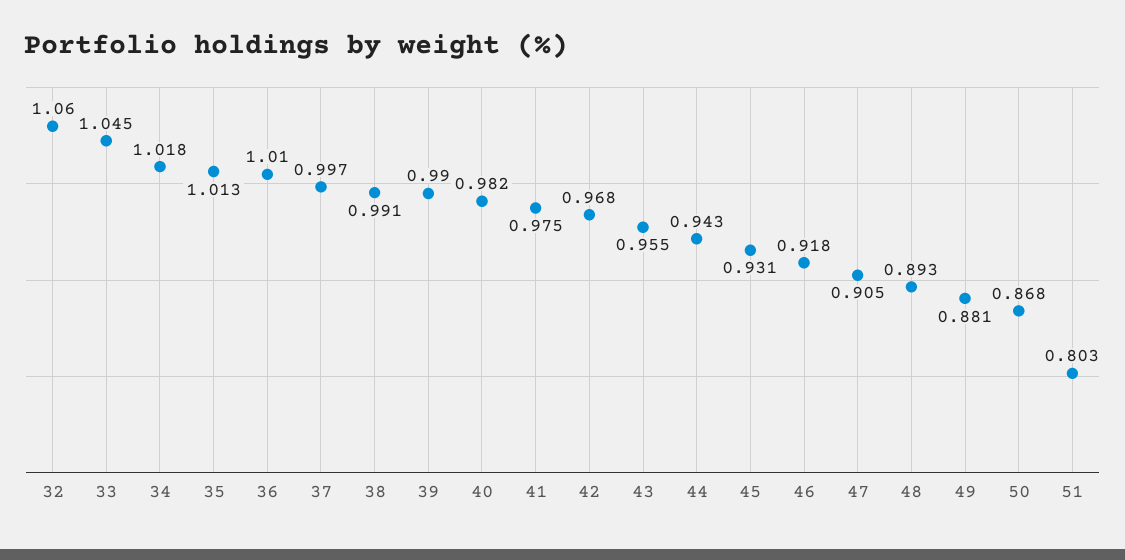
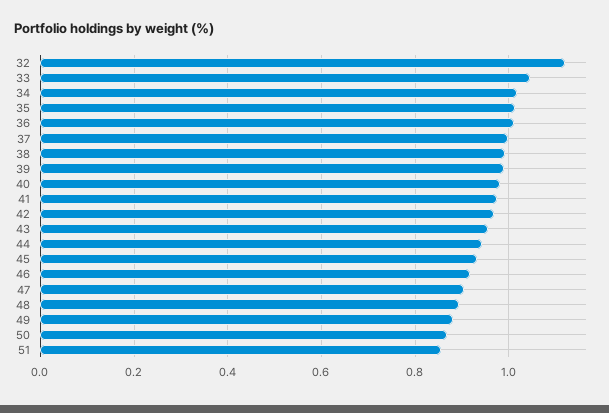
32: 1.06 -> 1.12
51: 0.803 -> 0.86

